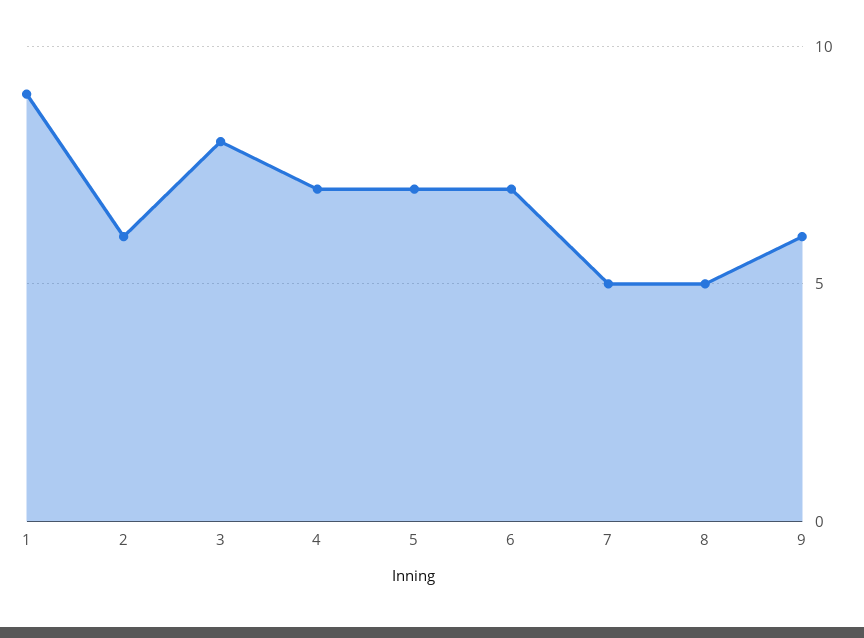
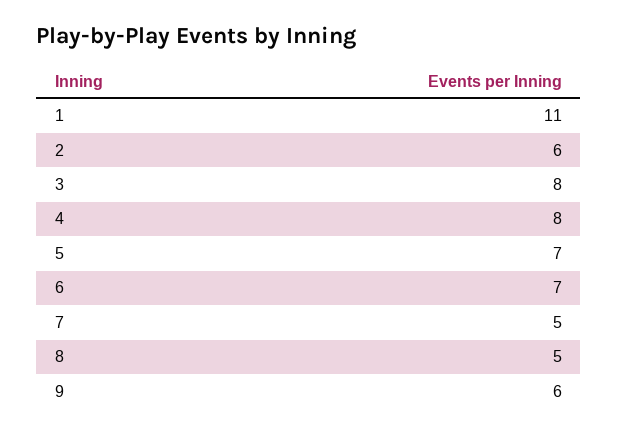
1: 9 -> 11
4: 7 -> 8

